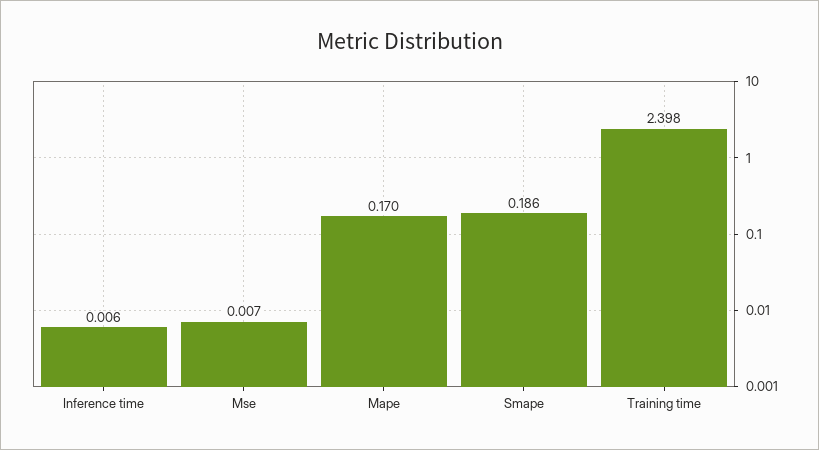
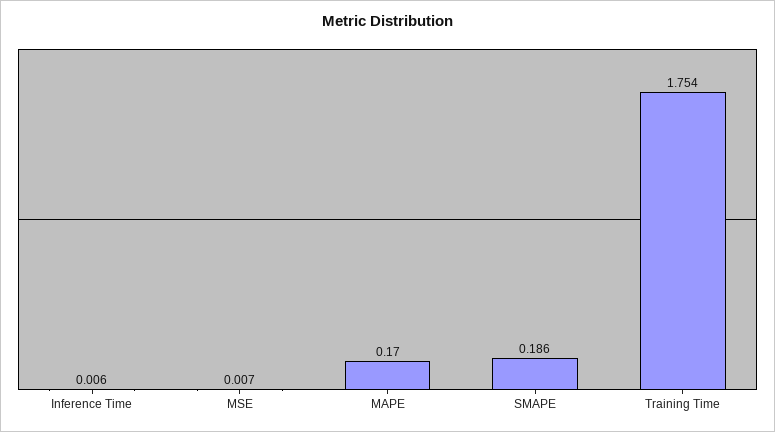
Training time: 2.398 -> 1.754

